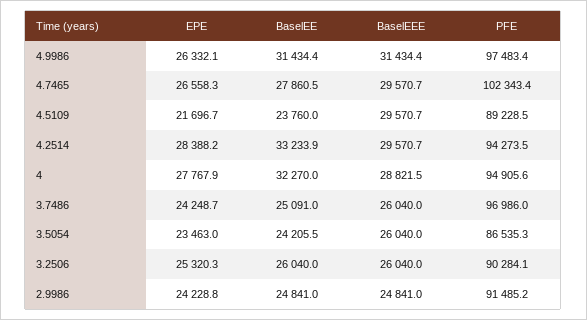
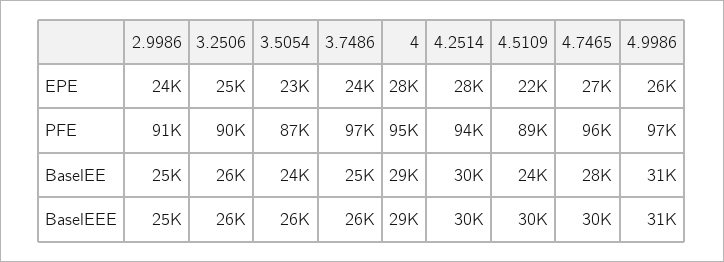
PFE, 4.7465: 102343.4 -> 96000
BaselEE, 4.2514: 33233.9 -> 30000
BaselEE, 4: 32270 -> 29000

